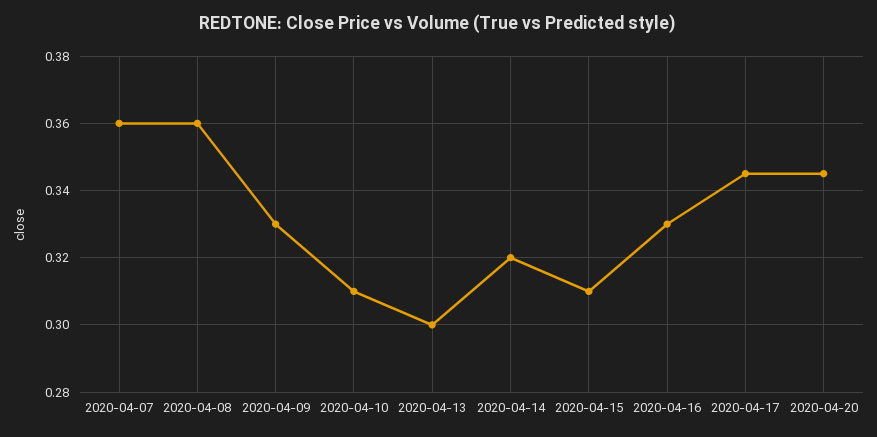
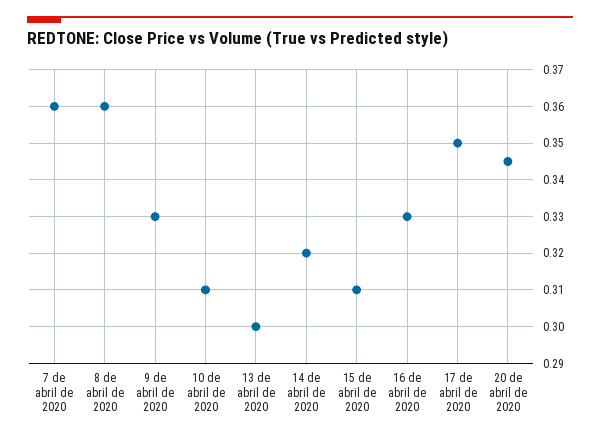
2020-04-17: 0.345 -> 0.35

